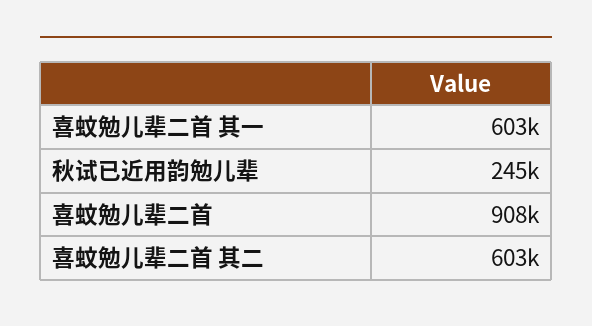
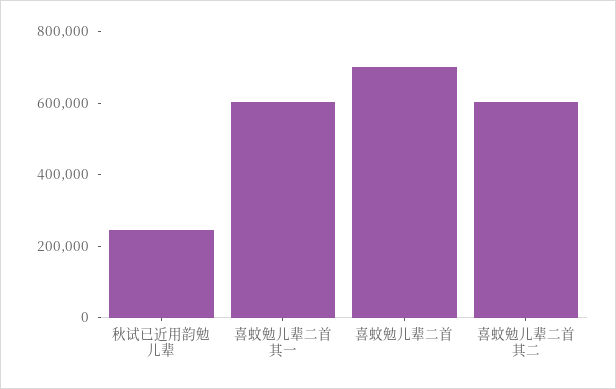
喜蚊勉儿辈二首: 908000 -> 700000

